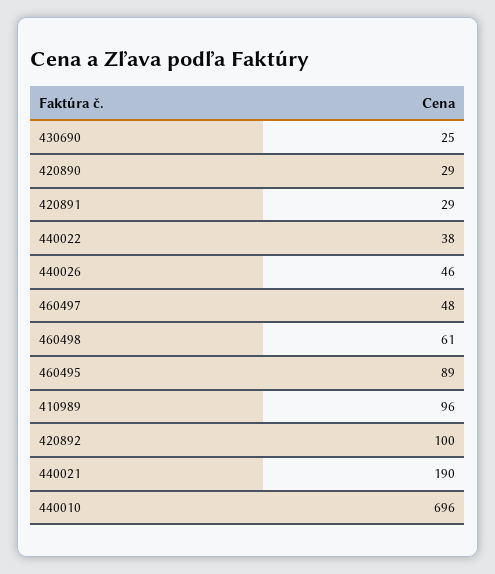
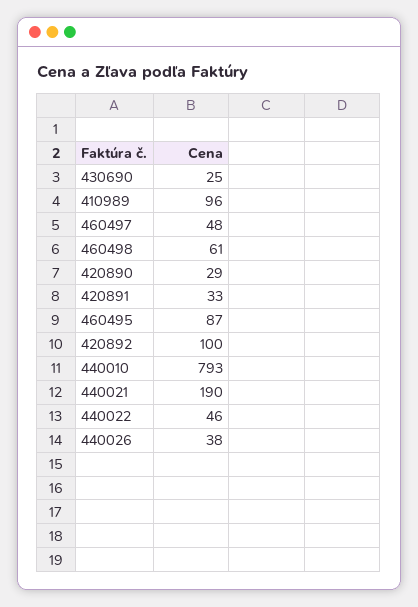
420891: 29 -> 33
440022: 38 -> 46
440026: 46 -> 38
460495: 89 -> 87
440010: 696 -> 793

